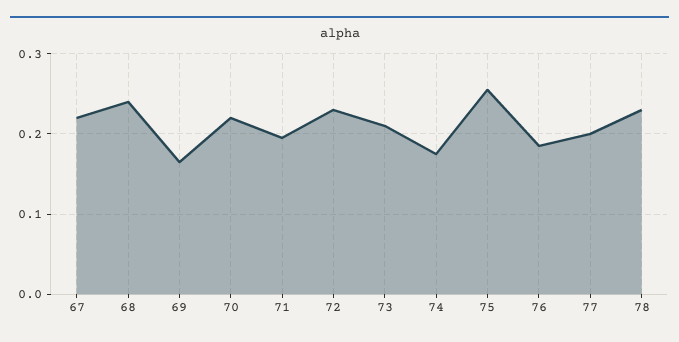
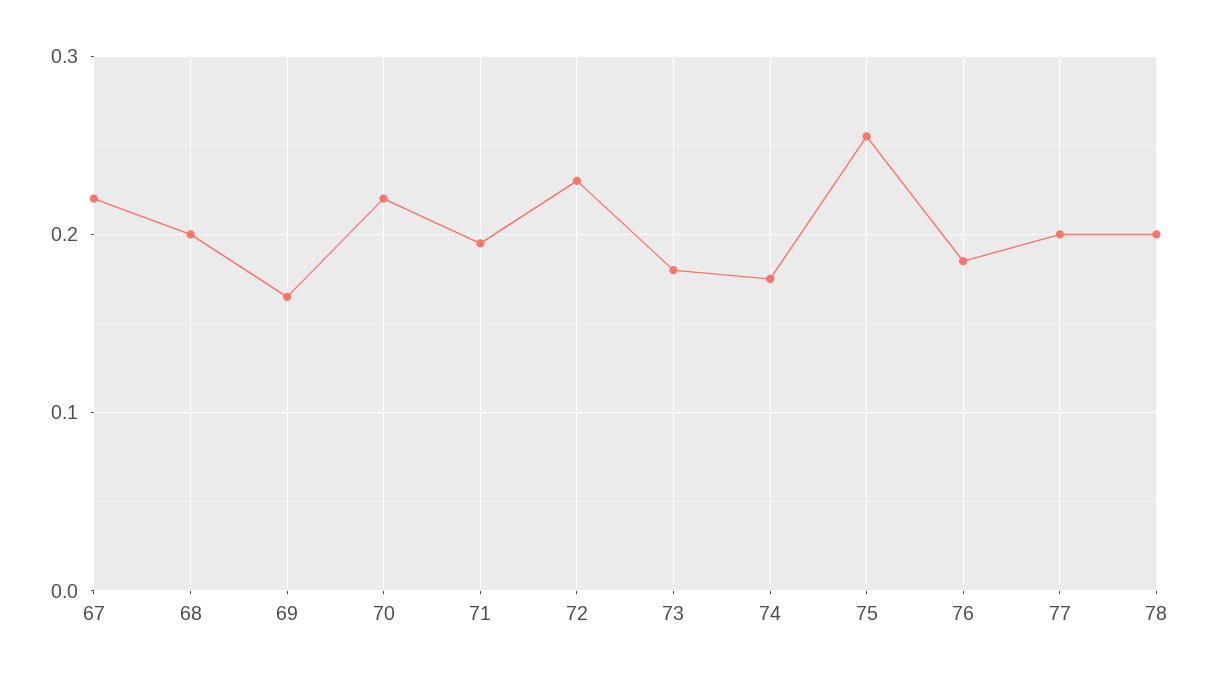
68: 0.24 -> 0.2
73: 0.21 -> 0.18
78: 0.23 -> 0.2

